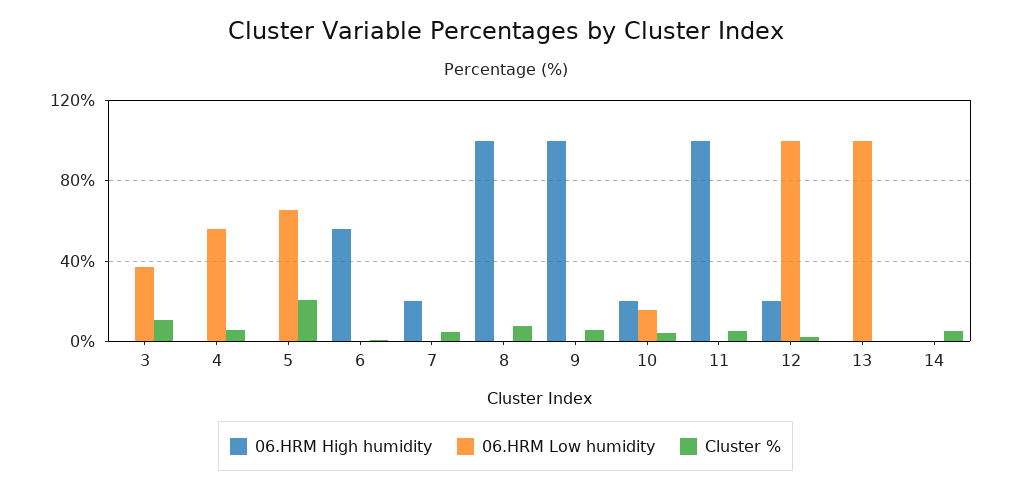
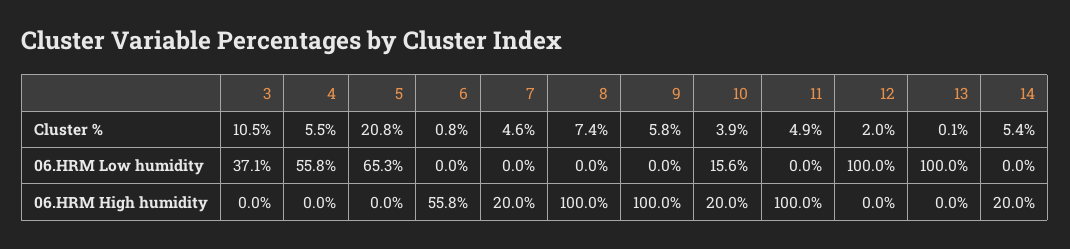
06.HRM High humidity, 12: 20 -> 0
06.HRM High humidity, 14: 0 -> 20

